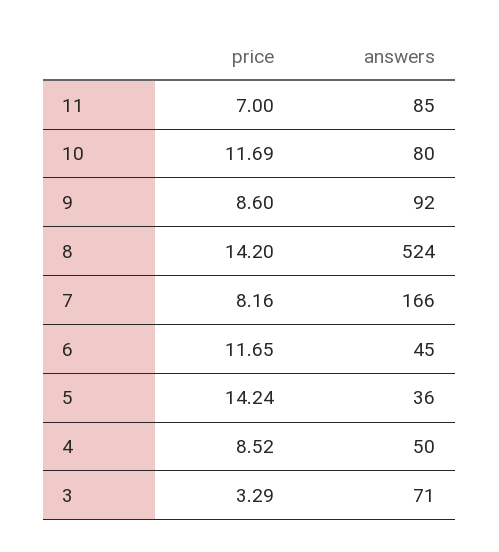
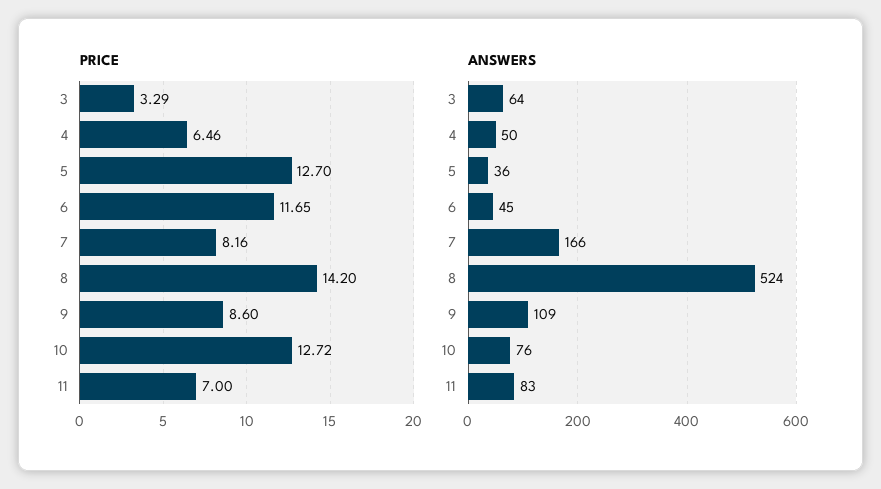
answers, 11: 85 -> 83
price, 10: 11.69 -> 12.72
answers, 10: 80 -> 76
answers, 9: 92 -> 109
price, 5: 14.24 -> 12.7
price, 4: 8.52 -> 6.46
answers, 3: 71 -> 64

